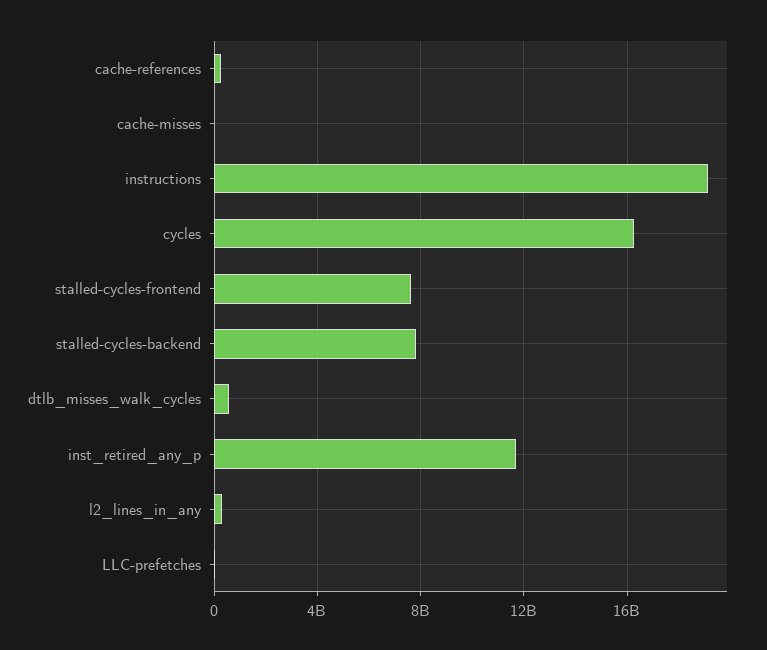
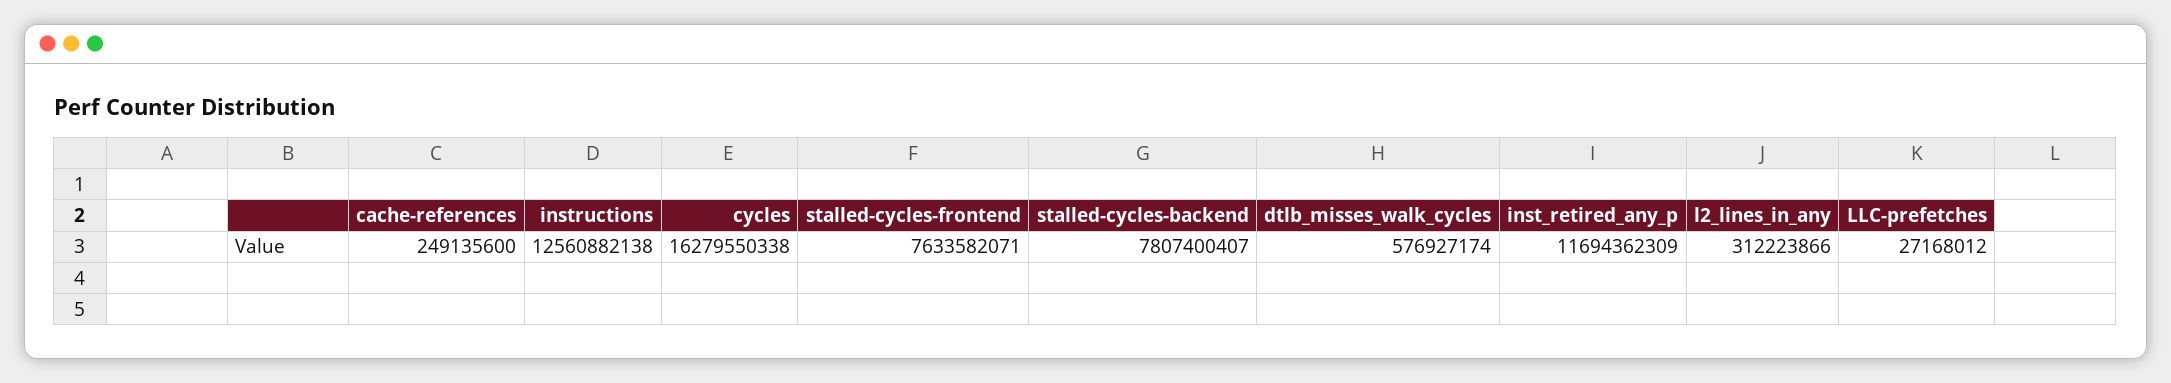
cache-misses: 0 -> none
instructions: 19000000000 -> 12560882138

